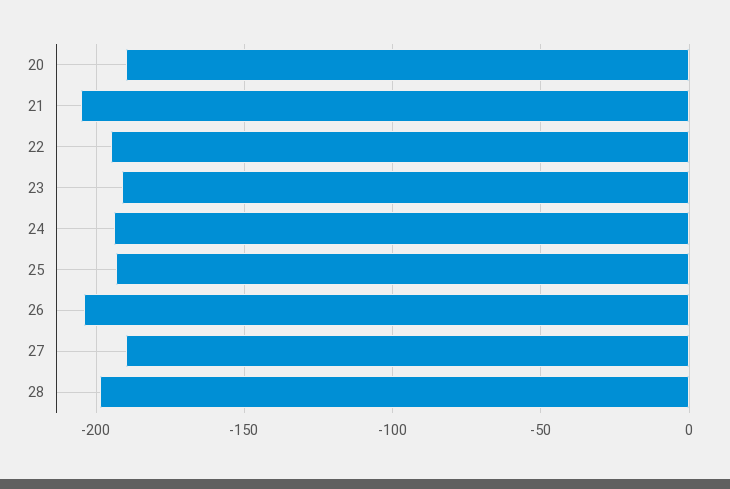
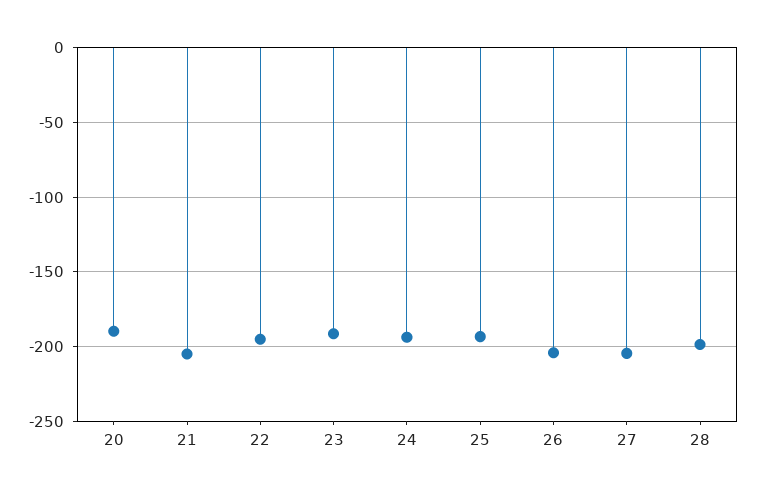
27: -190 -> -205

